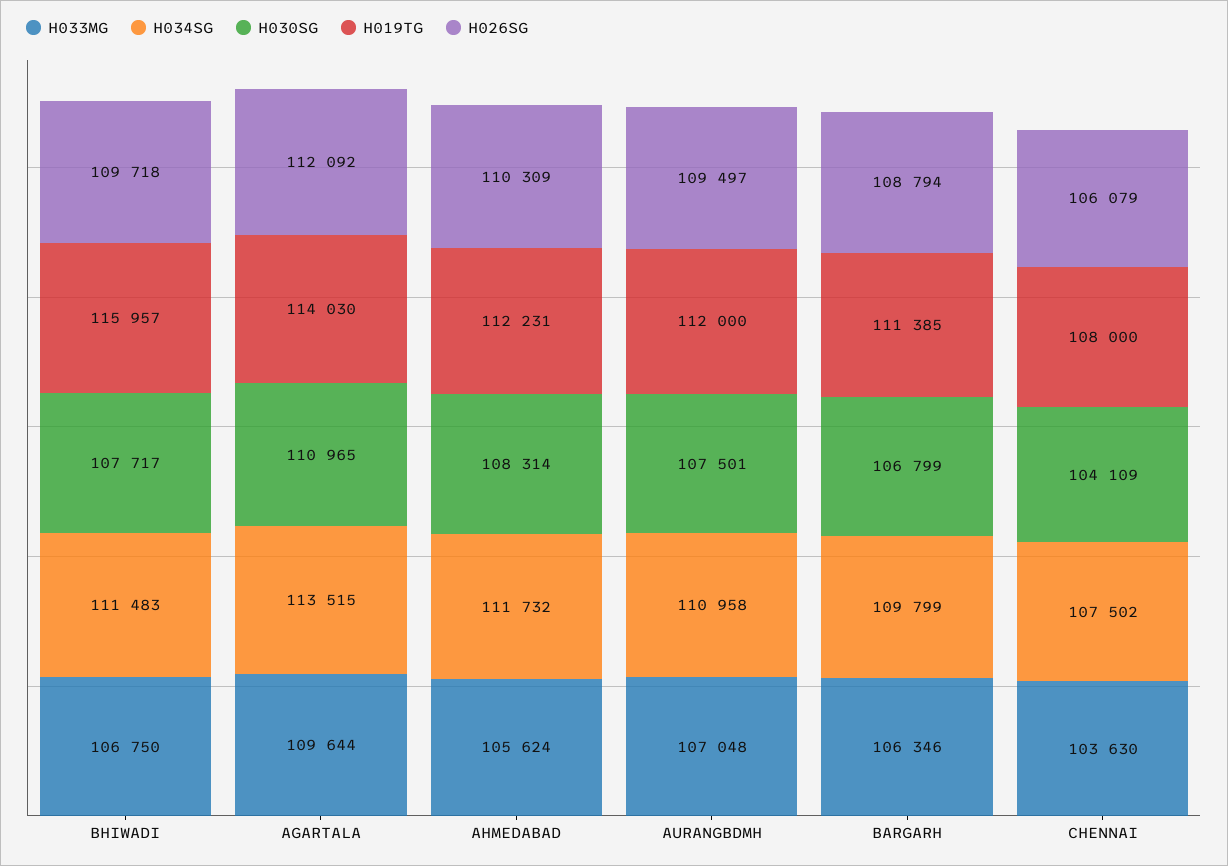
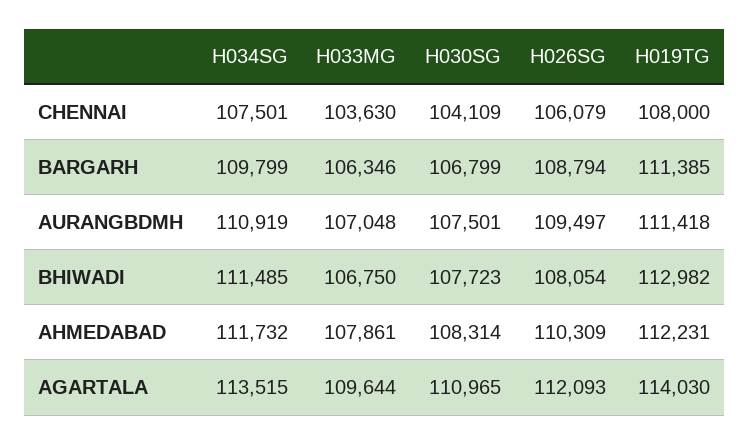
H034SG, BHIWADI: 111483 -> 111485
H030SG, BHIWADI: 107717 -> 107723
H019TG, BHIWADI: 115957 -> 112982
H026SG, BHIWADI: 109718 -> 108054
H026SG, AGARTALA: 112092 -> 112093
H033MG, AHMEDABAD: 105624 -> 107861
H034SG, AURANGBDMH: 110958 -> 110919
H019TG, AURANGBDMH: 112000 -> 111418
H034SG, CHENNAI: 107502 -> 107501

